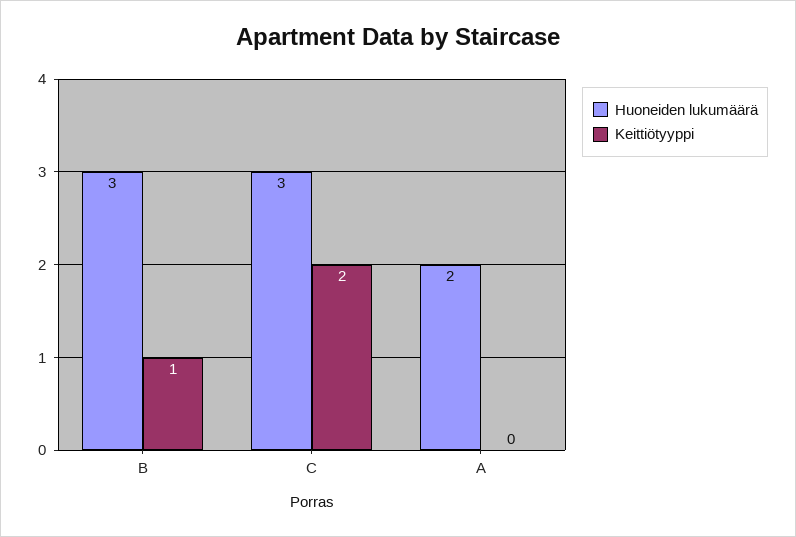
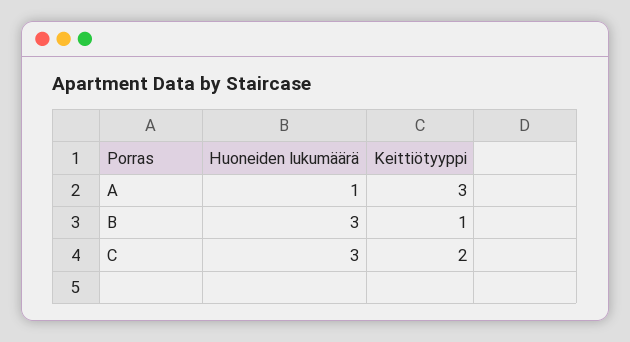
Huoneiden lukumäärä, A: 2 -> 1
Keittiötyyppi, A: 0 -> 3

